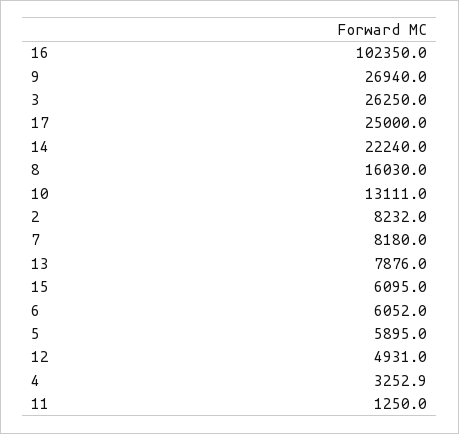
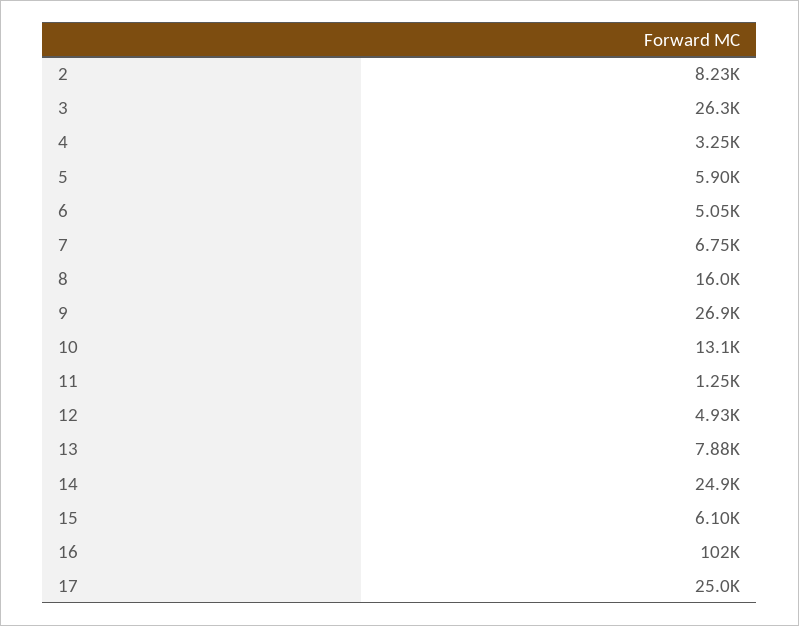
14: 22240 -> 24900
7: 8180 -> 6750
6: 6052 -> 5050

